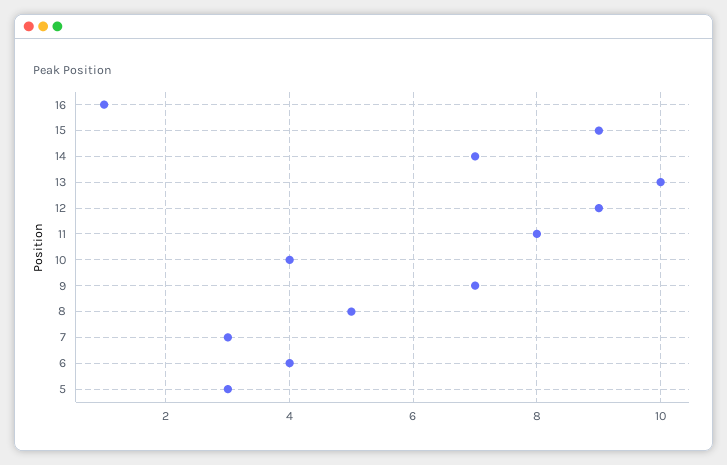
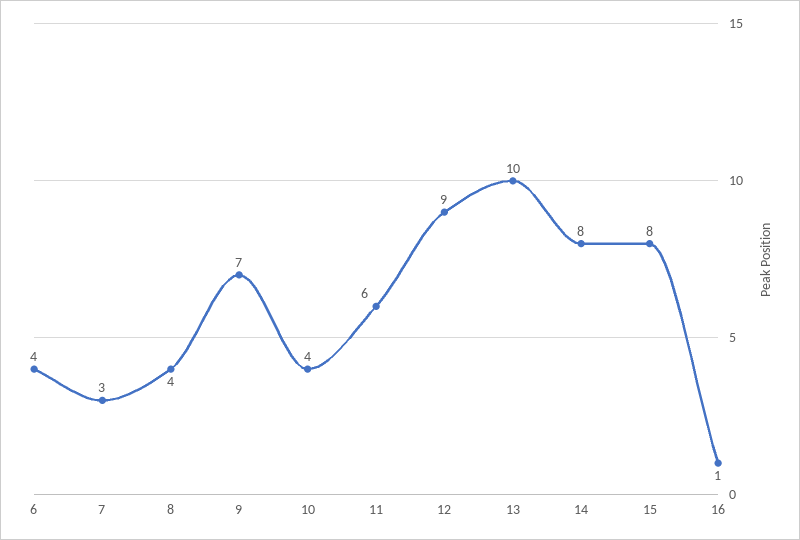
15: 9 -> 8
14: 7 -> 8
11: 8 -> 6
8: 5 -> 4
5: 3 -> none

